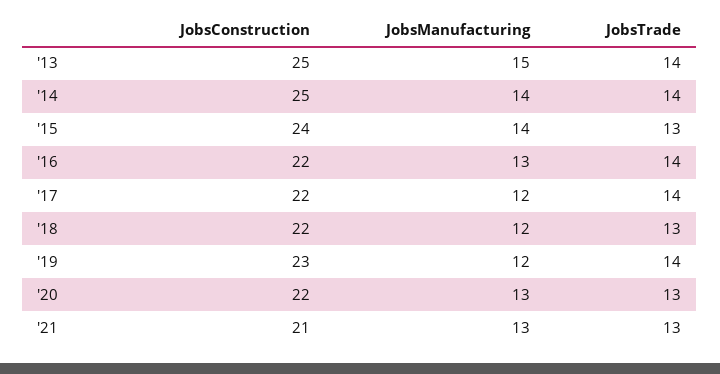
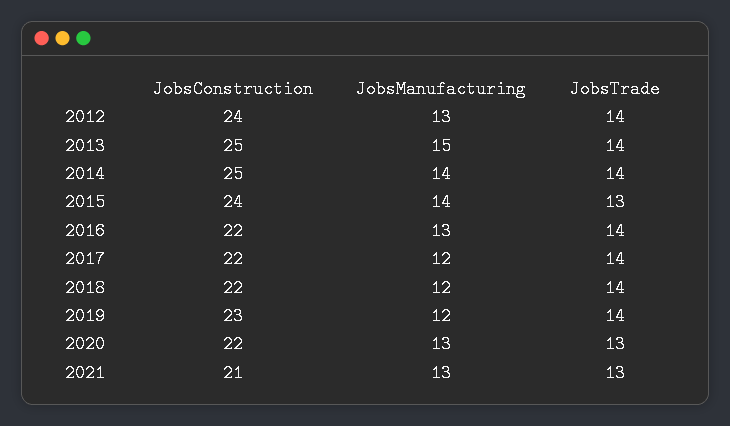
JobsTrade, '18: 13 -> 14
JobsConstruction, 2012: none -> 24
JobsManufacturing, 2012: none -> 13
JobsTrade, 2012: none -> 14

